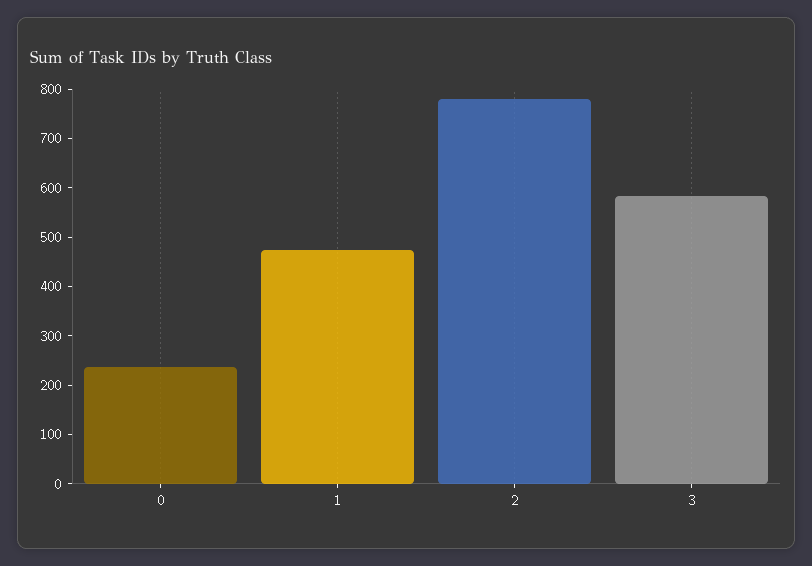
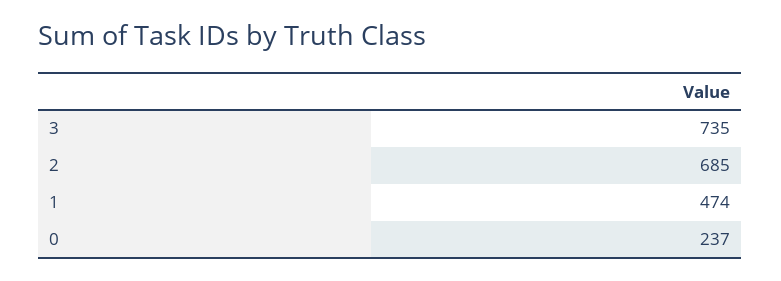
2: 780 -> 685
3: 580 -> 735

